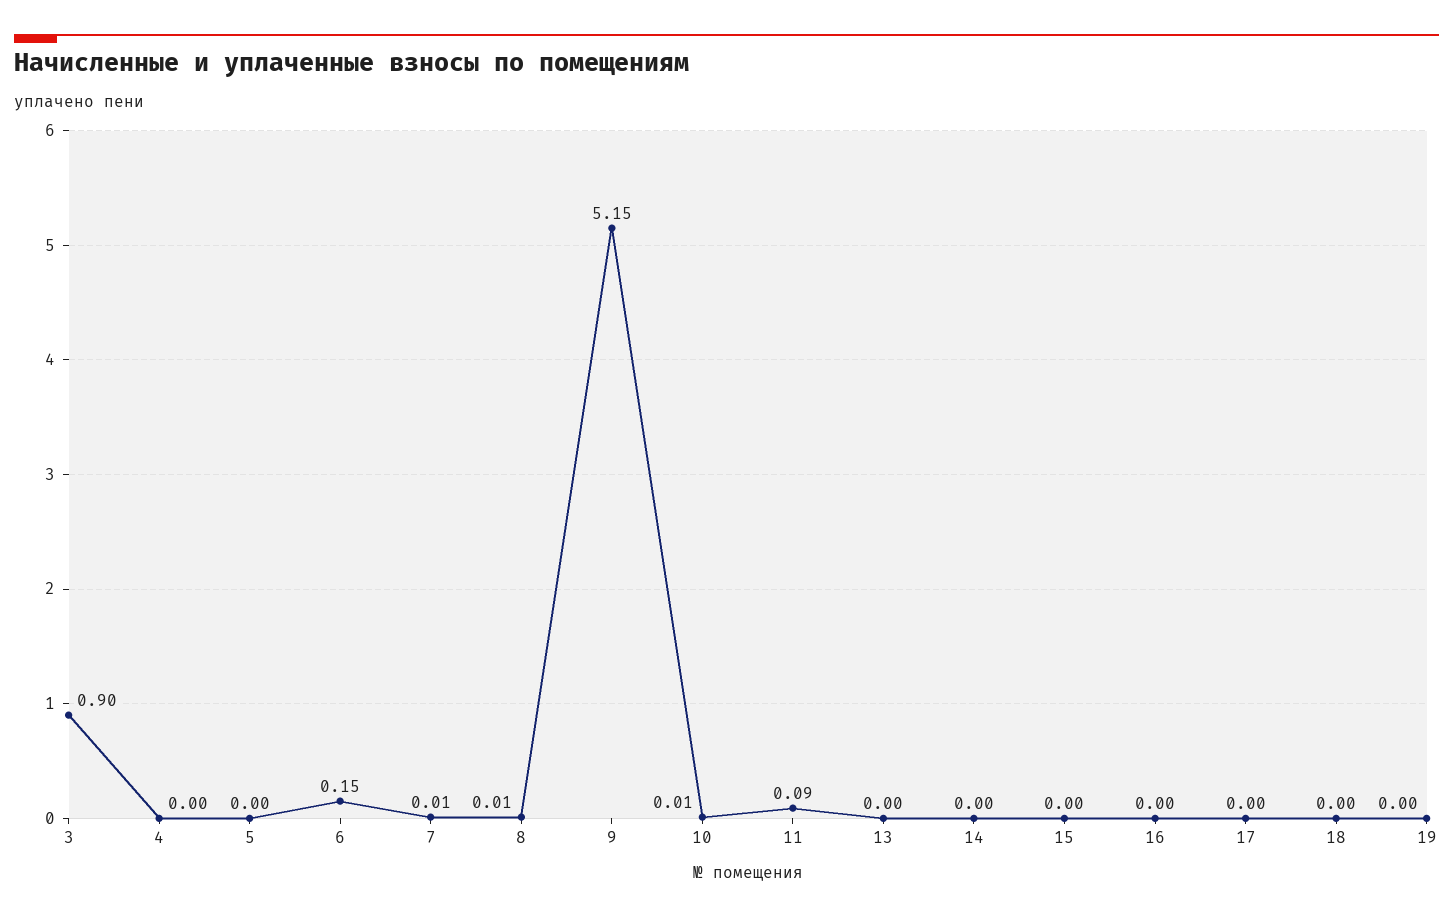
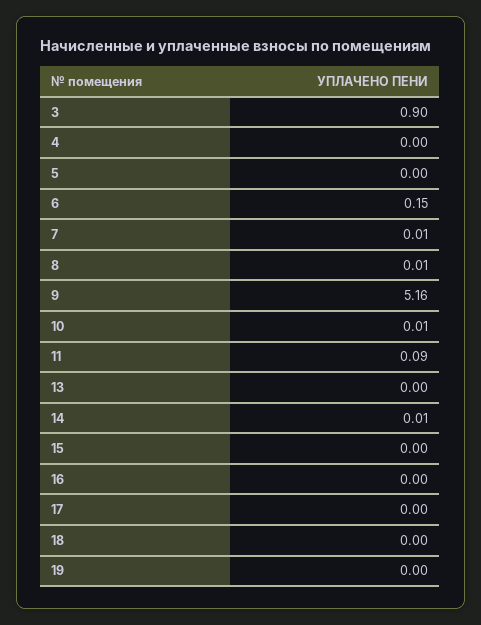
9: 5.15 -> 5.16
14: 0 -> 0.01

